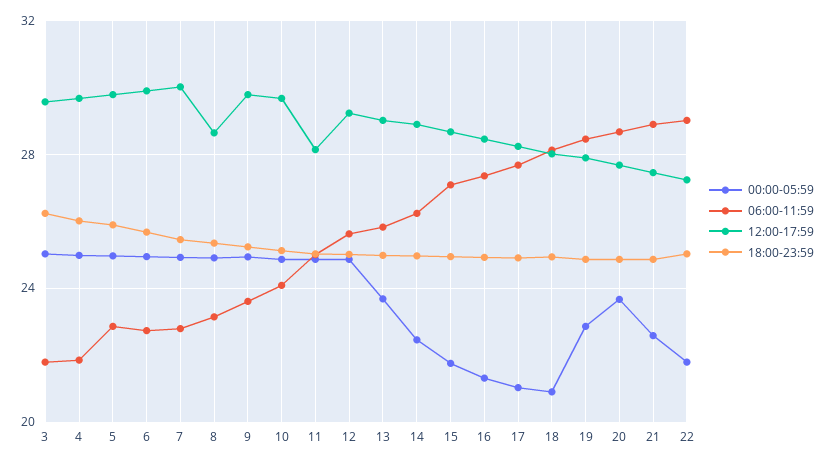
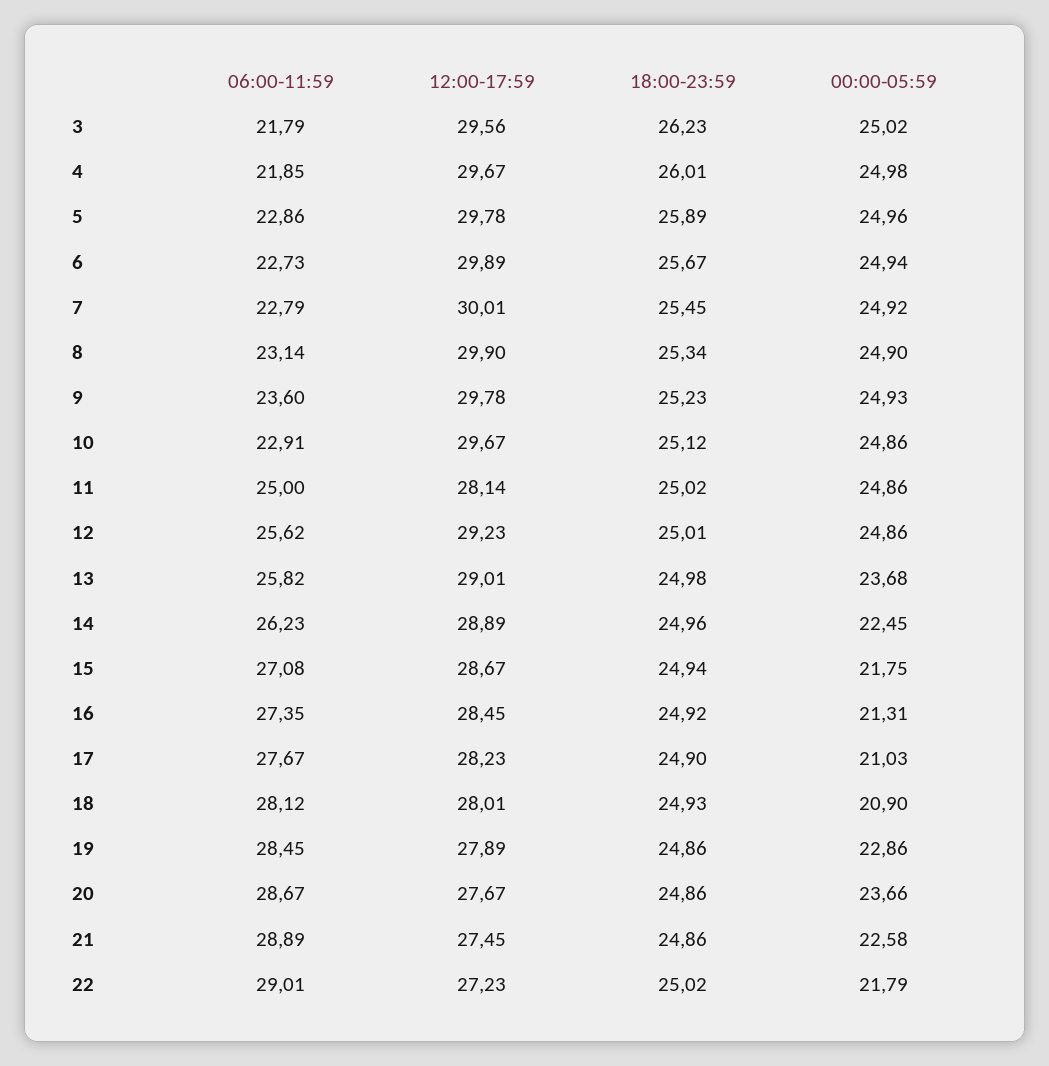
12:00-17:59, 8: 28.5 -> 29.9
06:00-11:59, 10: 24 -> 22.91

